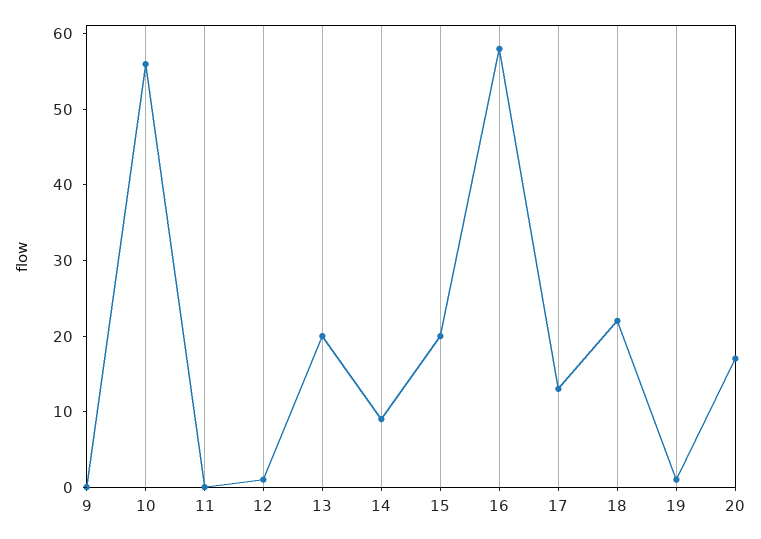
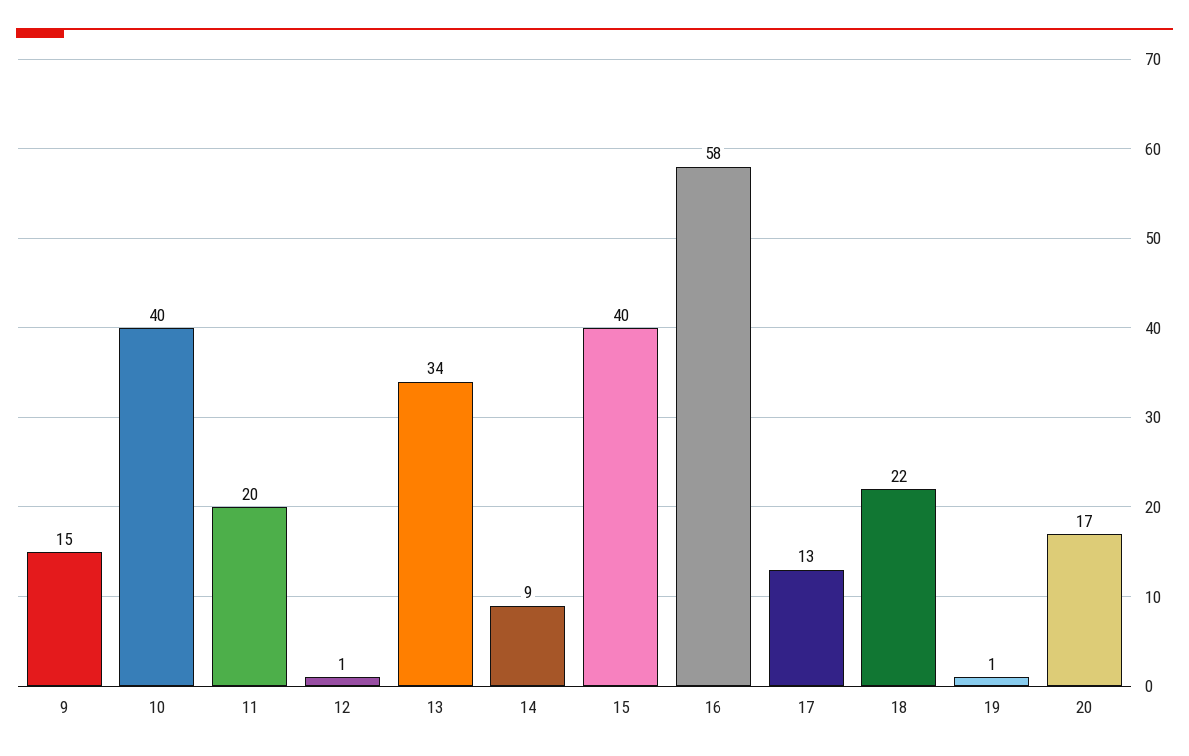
9: 0 -> 15
10: 55 -> 40
11: 0 -> 20
13: 20 -> 34
15: 20 -> 40

